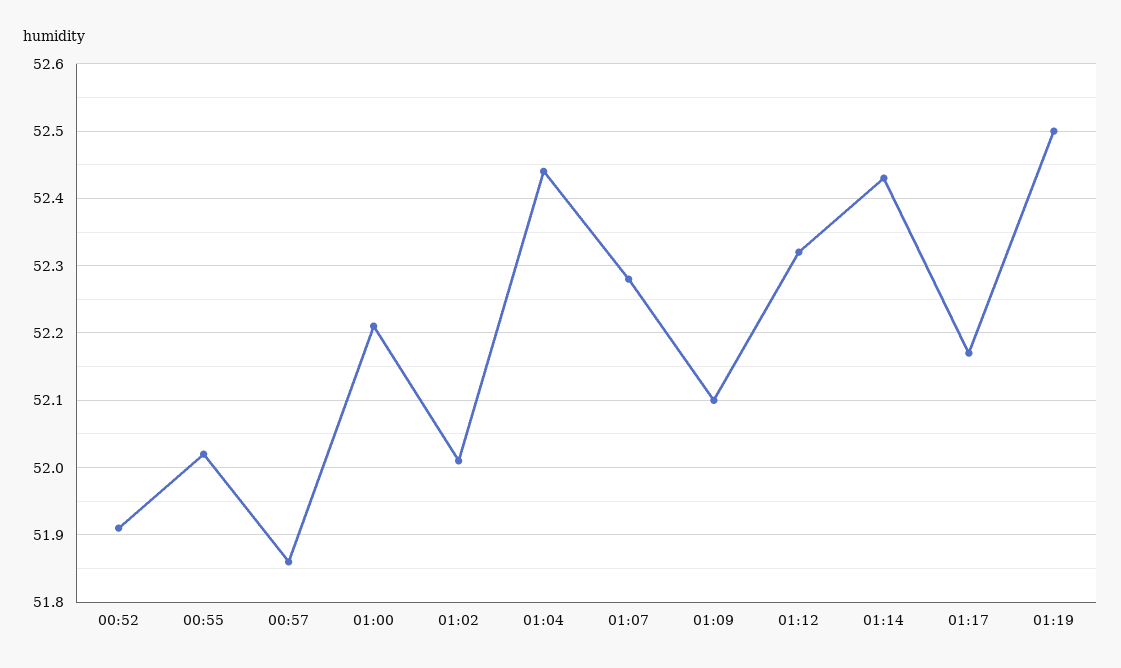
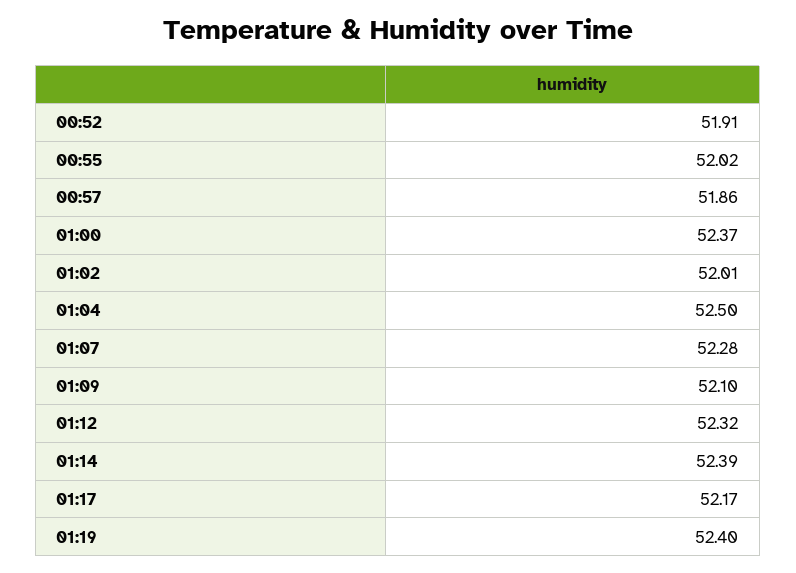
01:00: 52.21 -> 52.37
01:04: 52.44 -> 52.5
01:14: 52.43 -> 52.39
01:19: 52.5 -> 52.4

